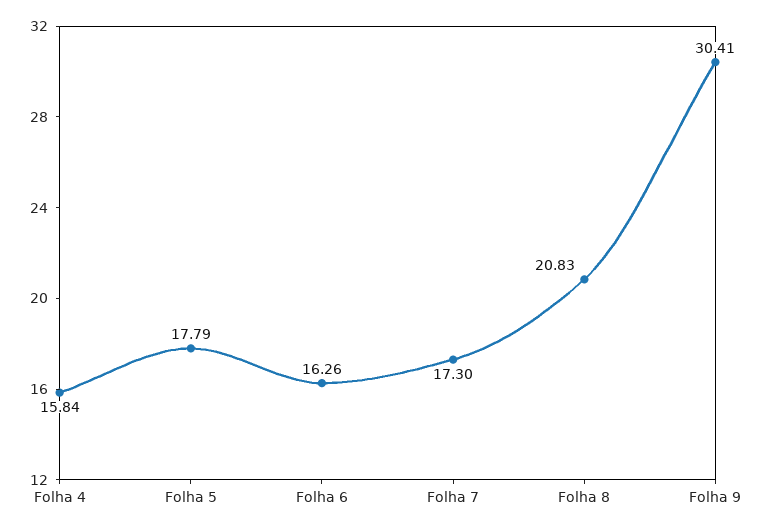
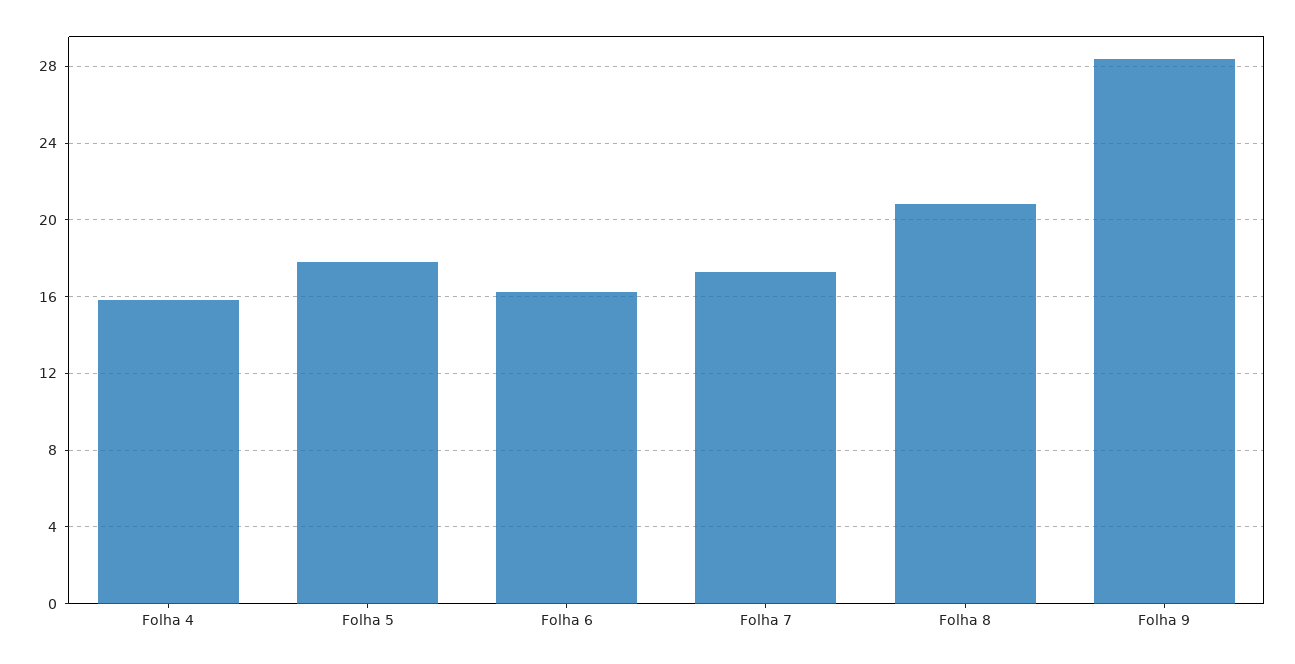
Folha 9: 30.41 -> 28.5

